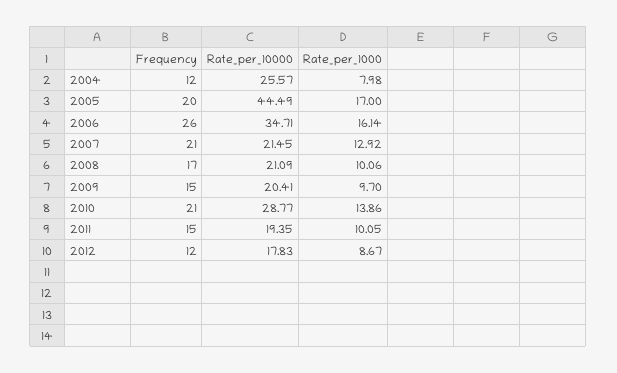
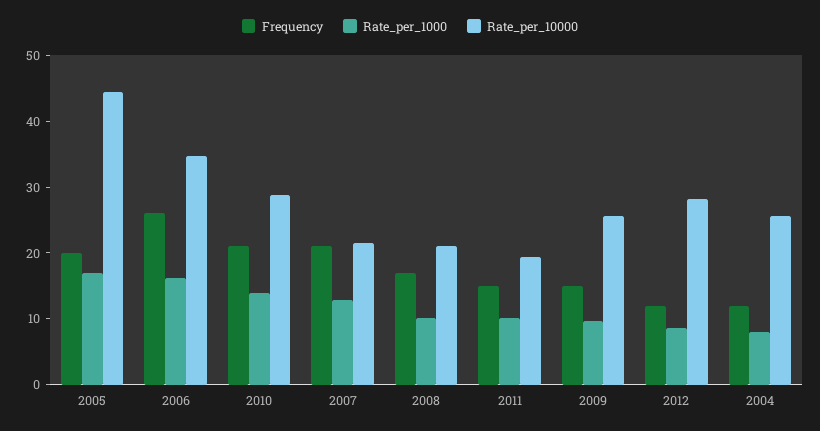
Rate_per_10000, 2009: 20.41 -> 26
Rate_per_10000, 2012: 17.83 -> 28

